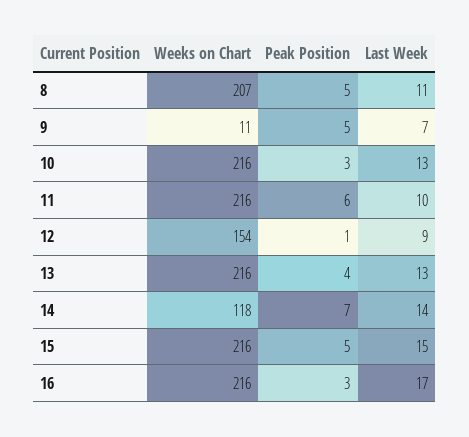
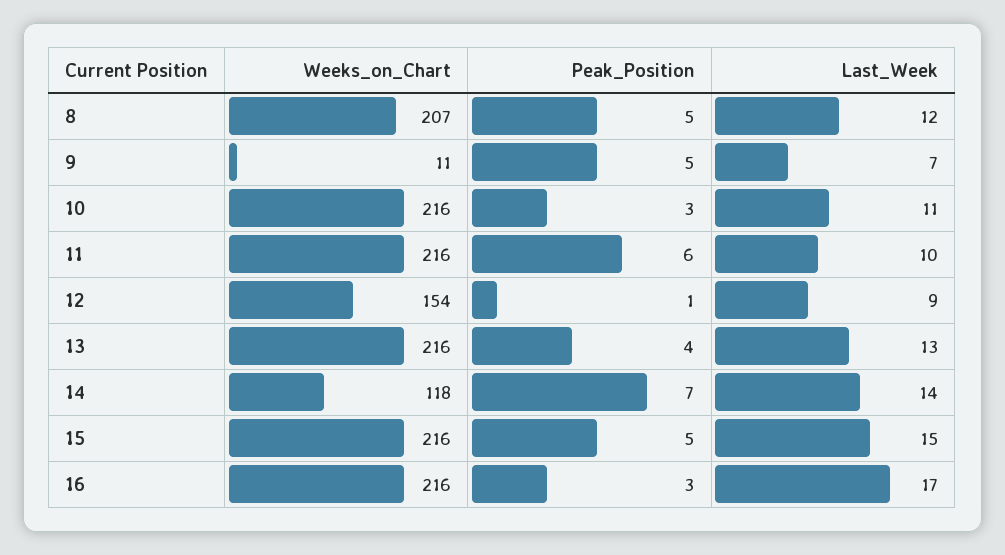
Last Week, 8: 11 -> 12
Last Week, 10: 13 -> 11

